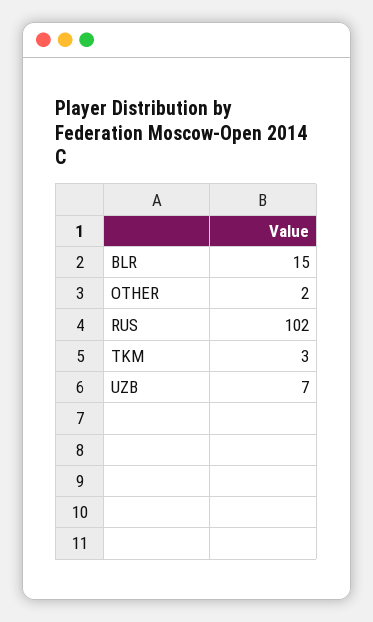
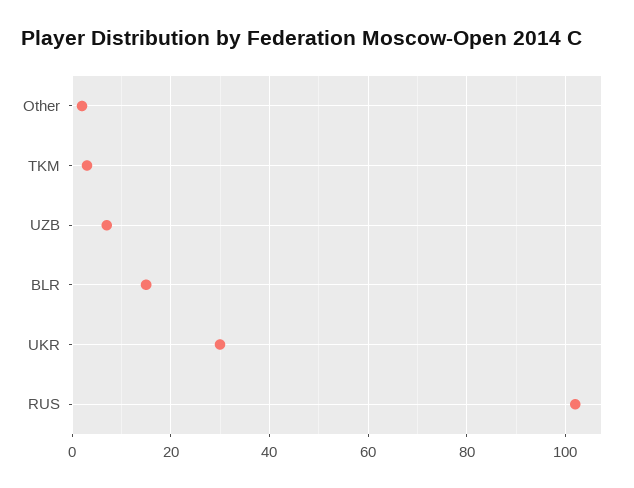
UKR: none -> 30

